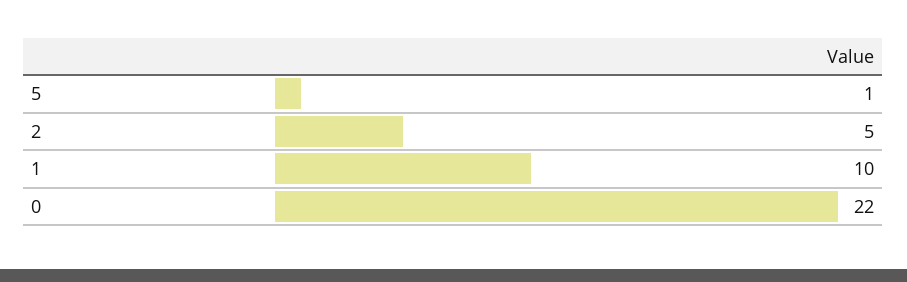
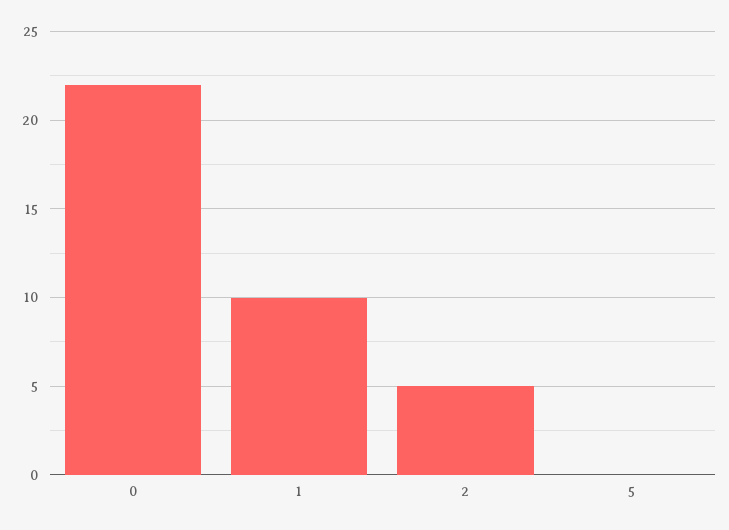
5: 1 -> 0

